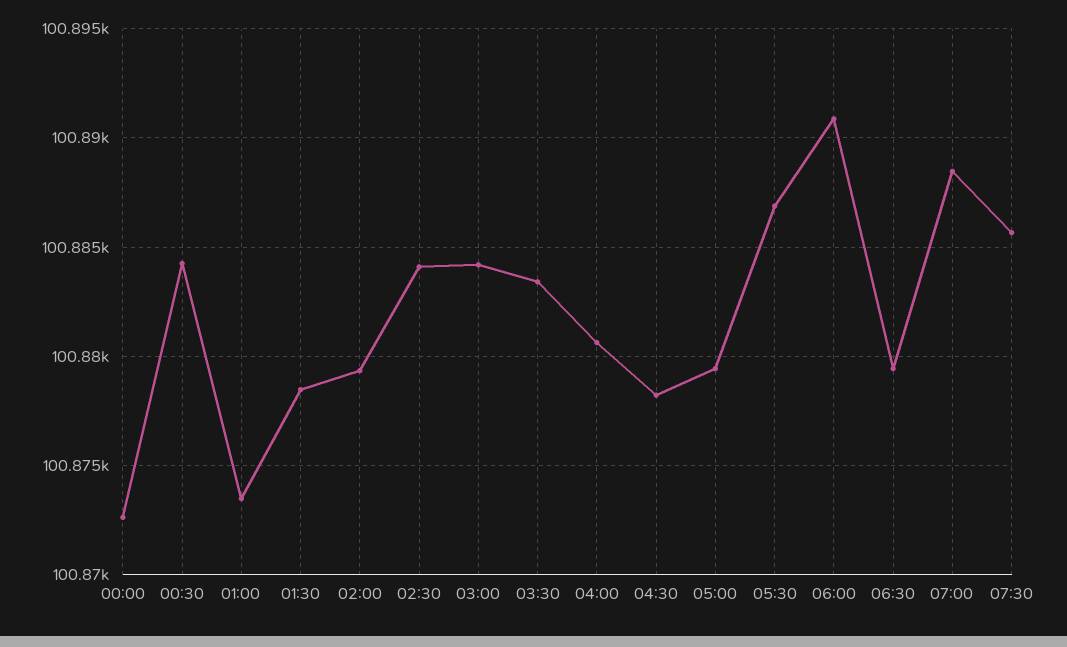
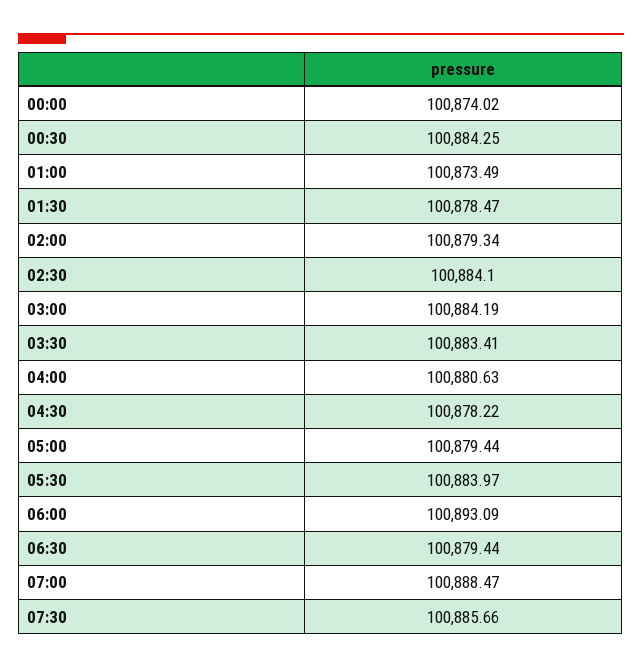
00:00: 100872.5 -> 100874.02
05:30: 100887 -> 100883.97
06:00: 100891 -> 100893.09

